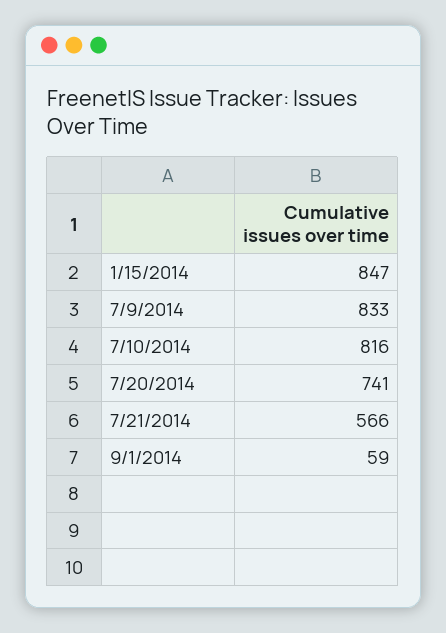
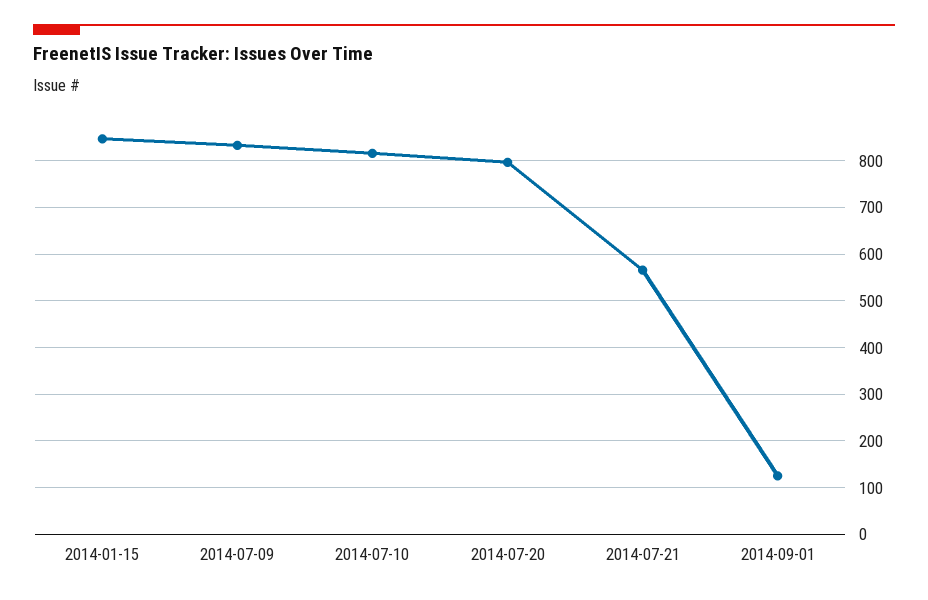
7/20/2014: 741 -> 800
9/1/2014: 59 -> 120

